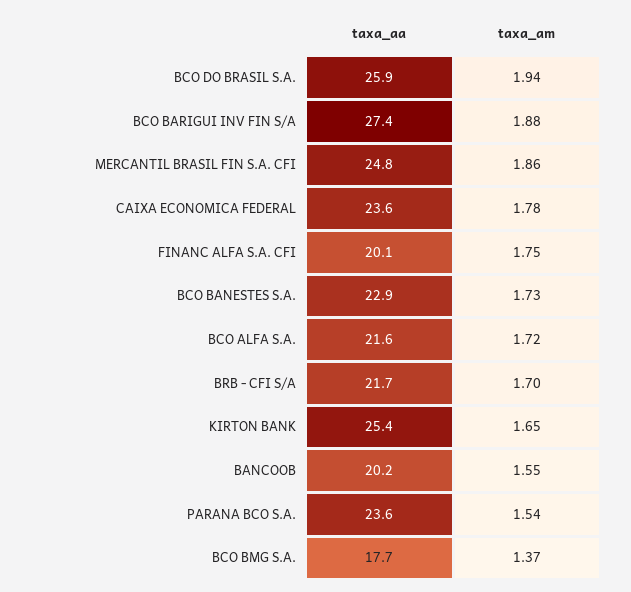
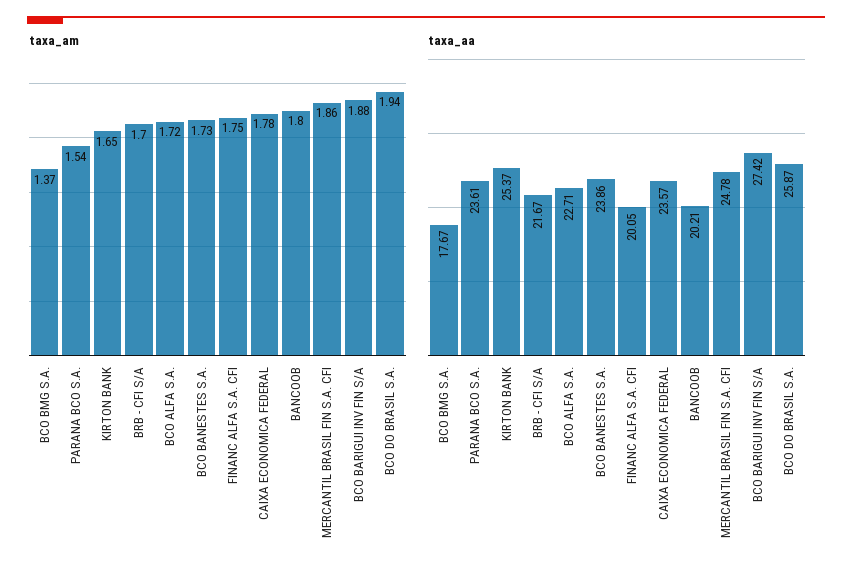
taxa_aa, BCO BANESTES S.A.: 22.9 -> 23.86
taxa_aa, BCO ALFA S.A.: 21.6 -> 22.71
taxa_am, BANCOOB: 1.55 -> 1.8

